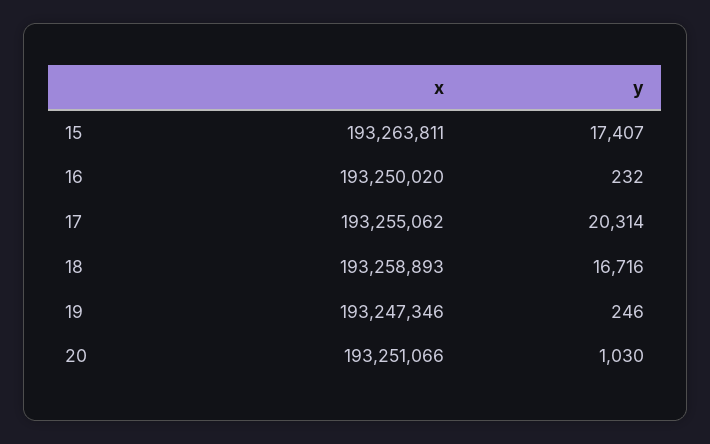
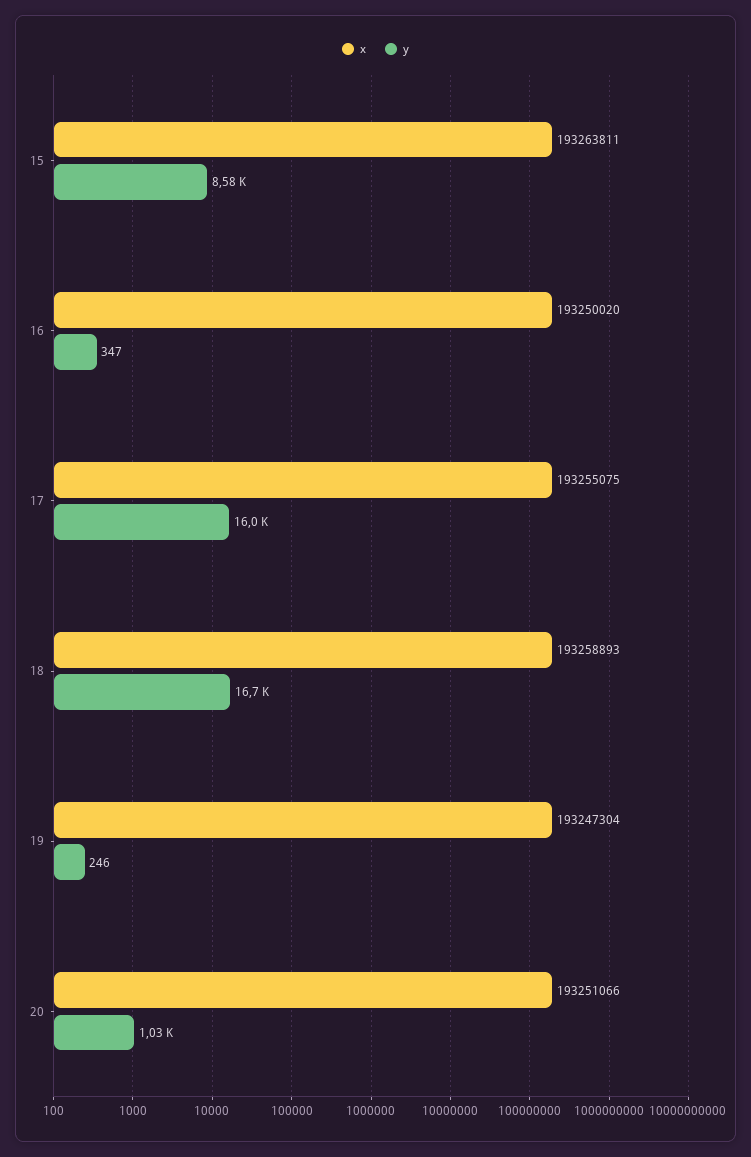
y, 15: 17407 -> 8580
y, 16: 232 -> 347
x, 17: 193255062 -> 193255075
y, 17: 20314 -> 16000
x, 19: 193247346 -> 193247304

